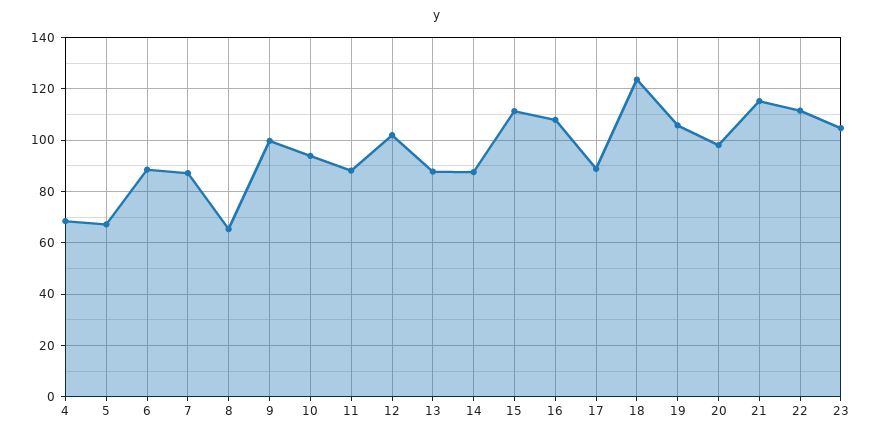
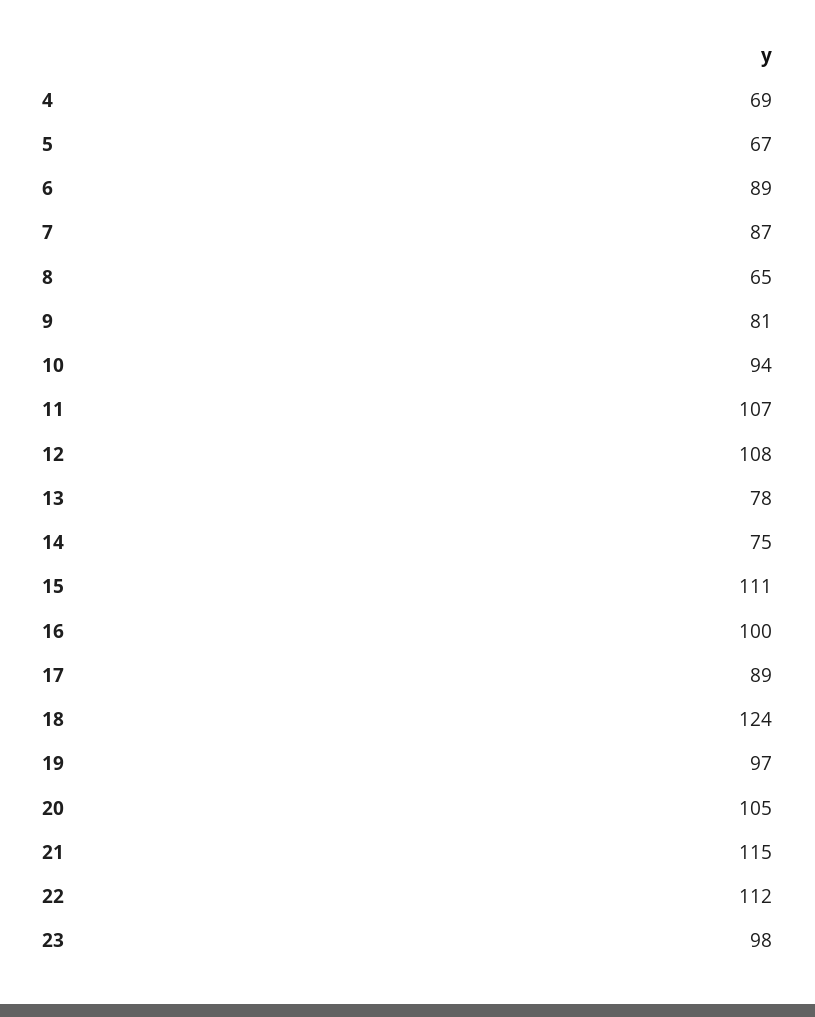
9: 100 -> 81
11: 87.5 -> 107
12: 102.5 -> 108
13: 87.5 -> 78
14: 87.5 -> 75
16: 107.5 -> 100
19: 105 -> 97
20: 97.5 -> 105
23: 105 -> 98

